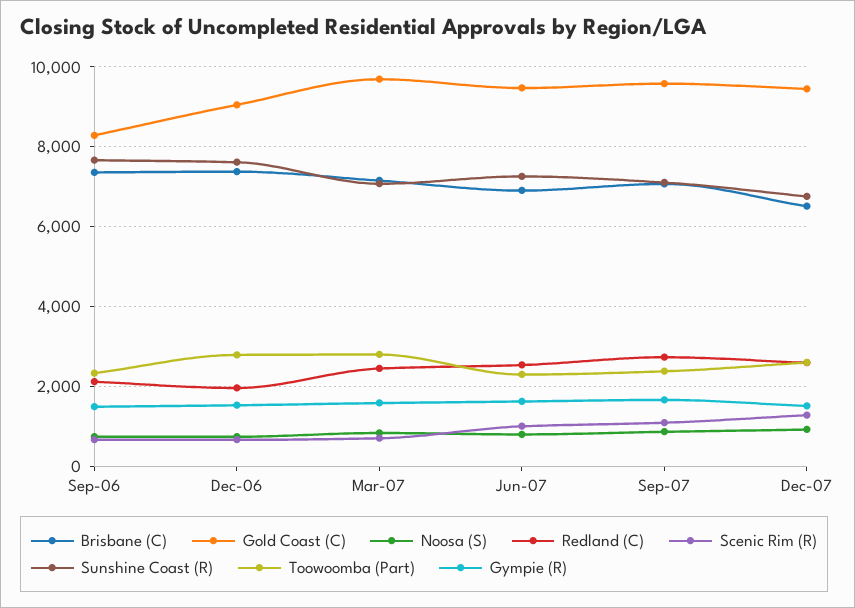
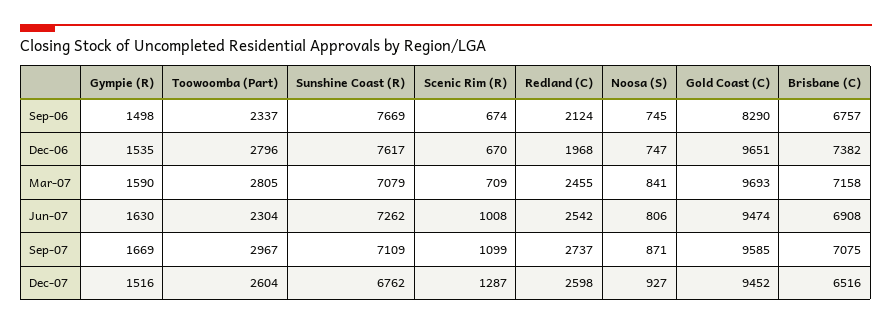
Brisbane (C), Sep-06: 7400 -> 6757
Gold Coast (C), Dec-06: 9000 -> 9651
Toowoomba (Part), Sep-07: 2400 -> 2967

